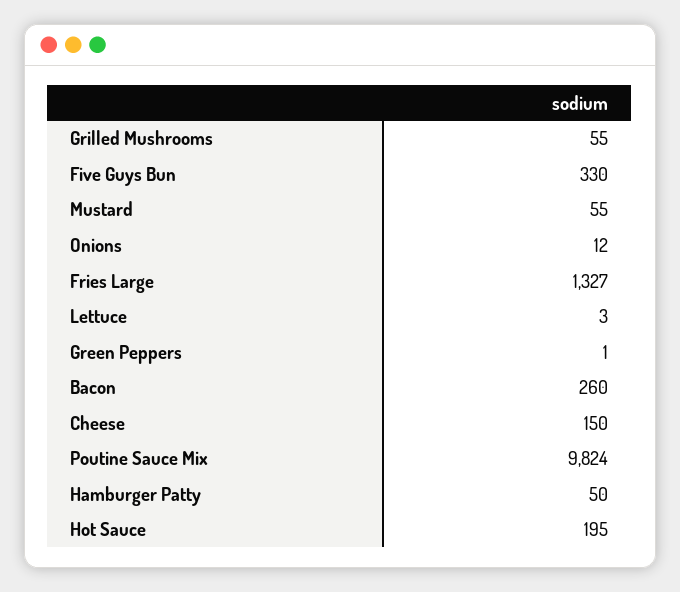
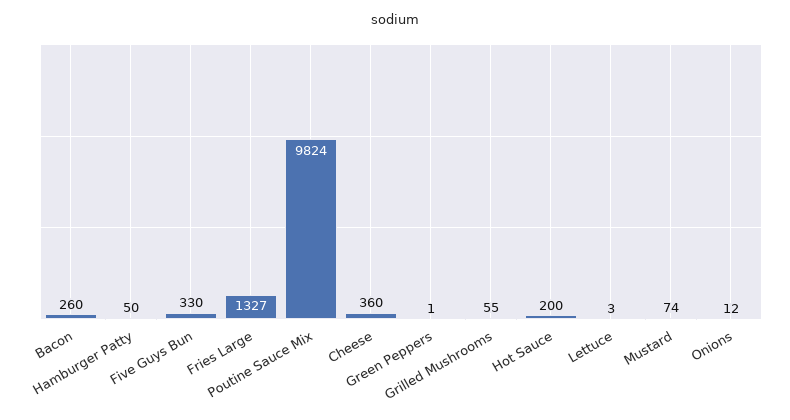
Mustard: 55 -> 74
Cheese: 150 -> 360
Hot Sauce: 195 -> 200

